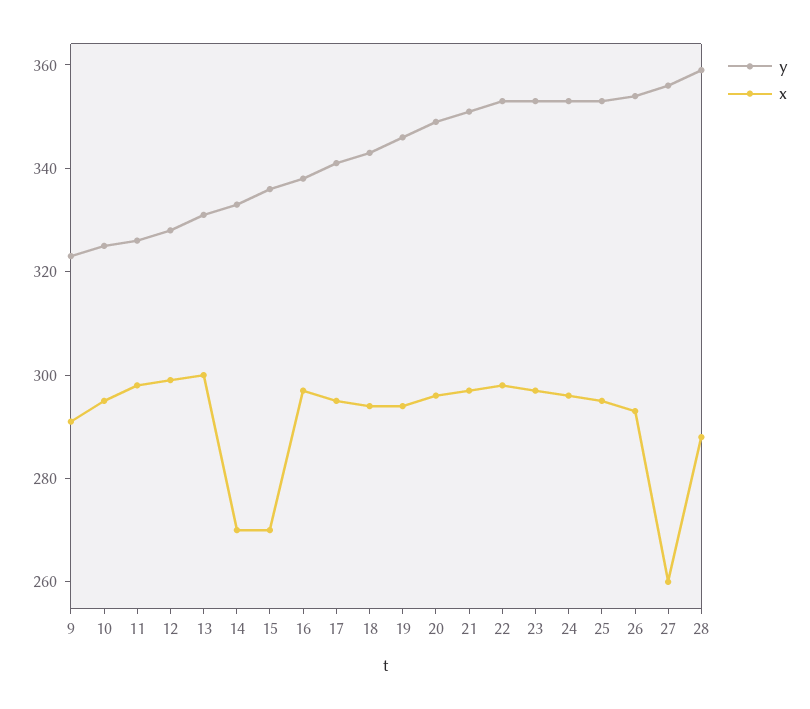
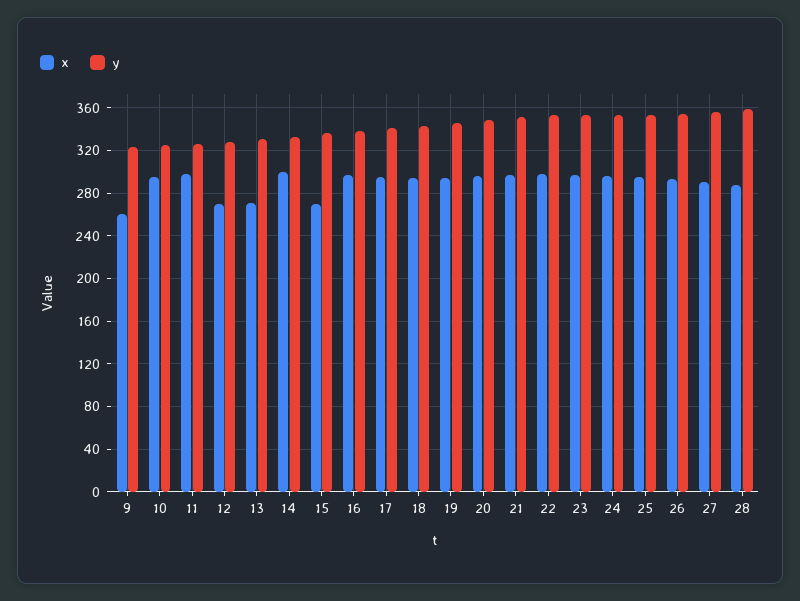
x, 9: 290 -> 260
x, 12: 300 -> 270
x, 13: 300 -> 270
x, 14: 270 -> 300
x, 27: 260 -> 290

